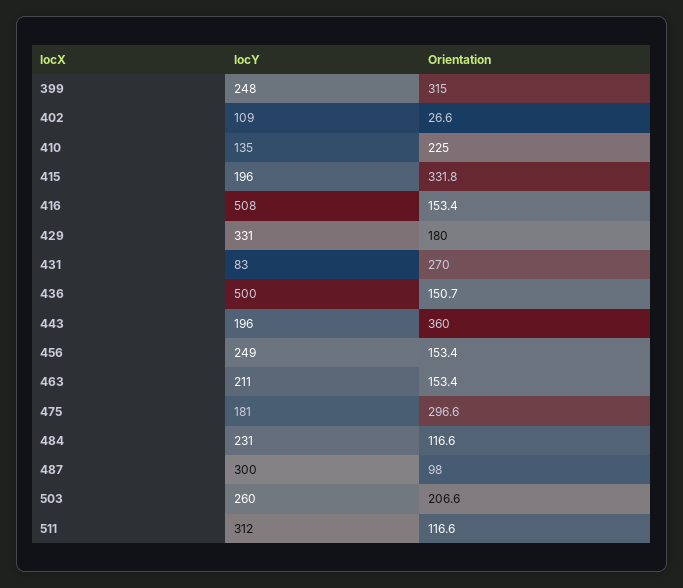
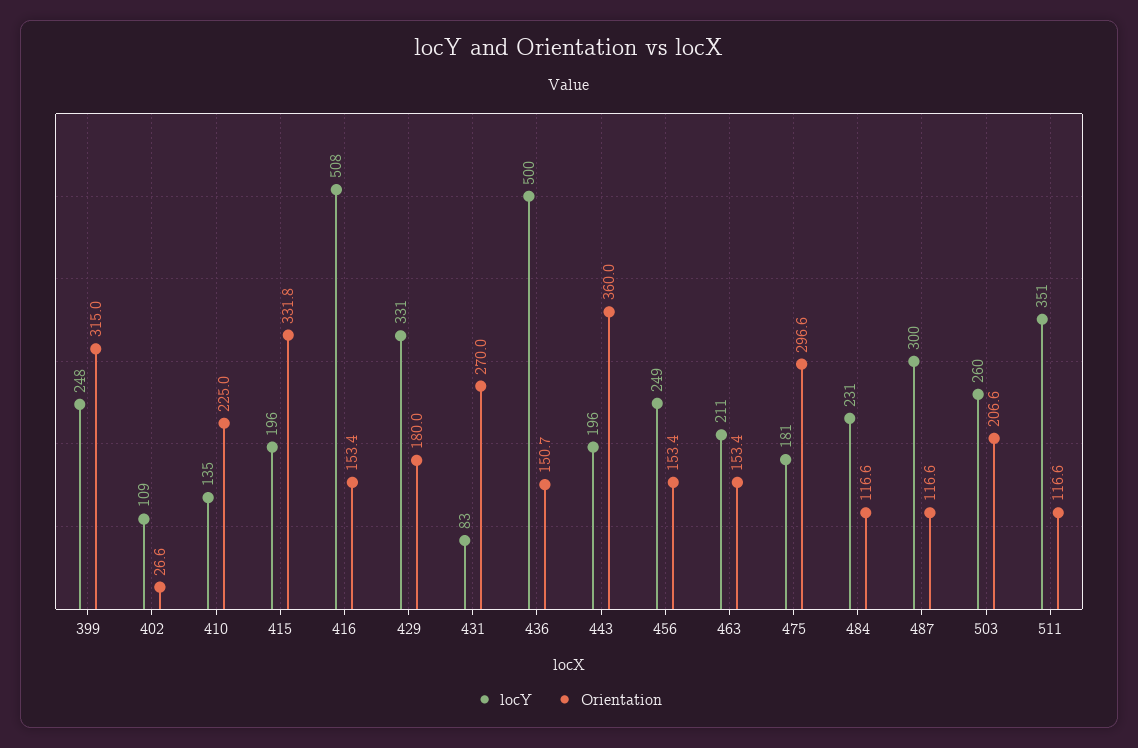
Orientation, 487: 98 -> 116.6
locY, 511: 312 -> 351

